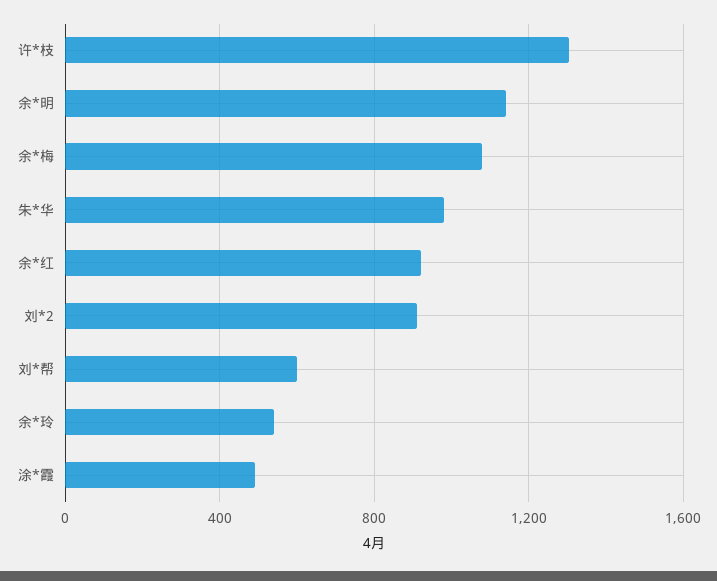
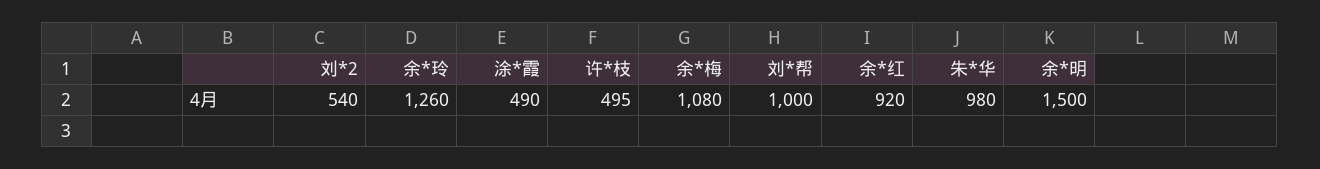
许*枝: 1300 -> 495
余*明: 1150 -> 1500
刘*2: 900 -> 540
刘*帮: 600 -> 1000
余*玲: 550 -> 1260

